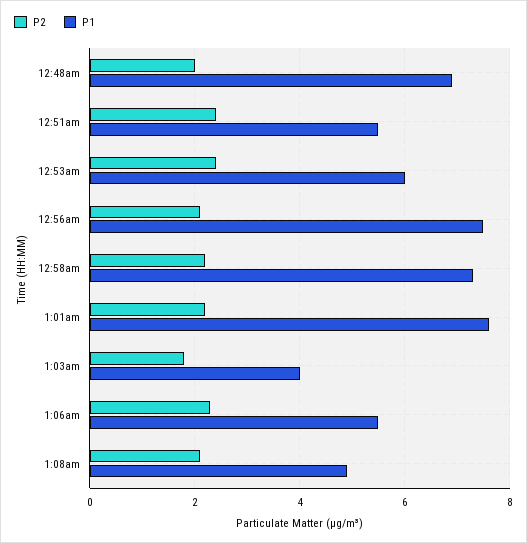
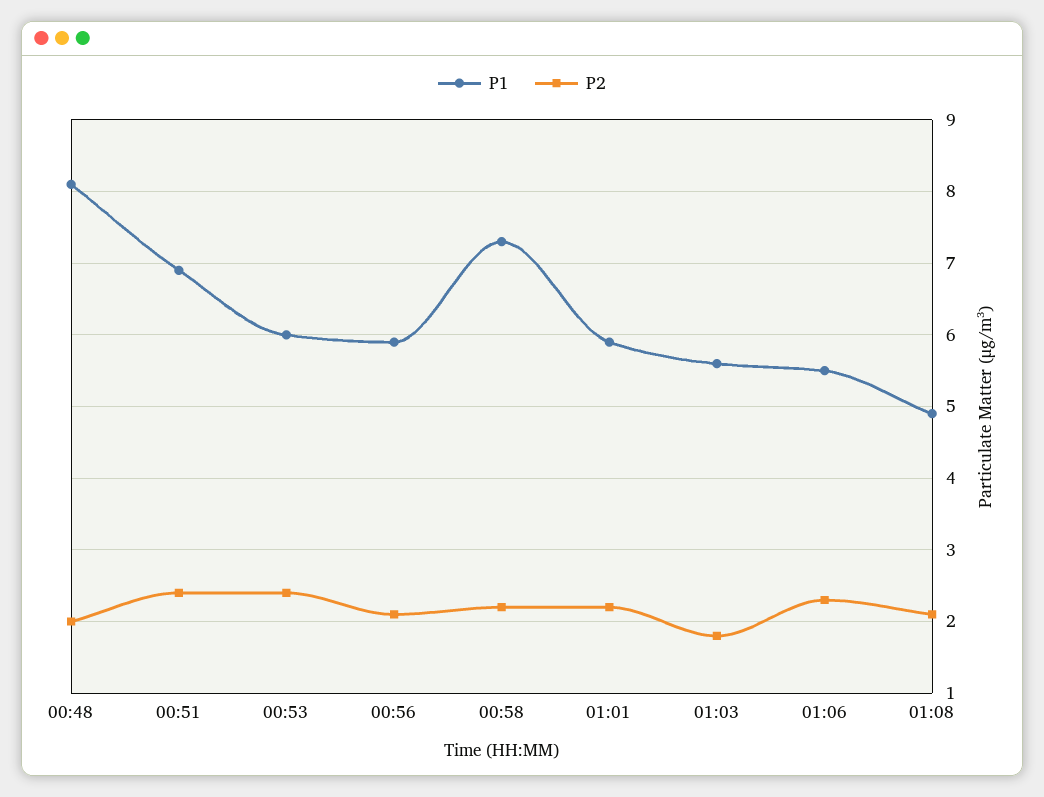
P1, 12:48am: 7 -> 8.1
P1, 12:51am: 5.5 -> 6.9
P1, 12:56am: 7.5 -> 5.9
P1, 1:01am: 7.5 -> 5.9
P1, 1:03am: 4 -> 5.6

